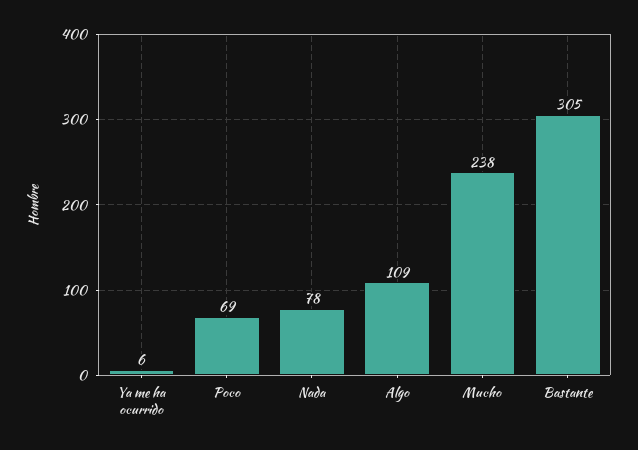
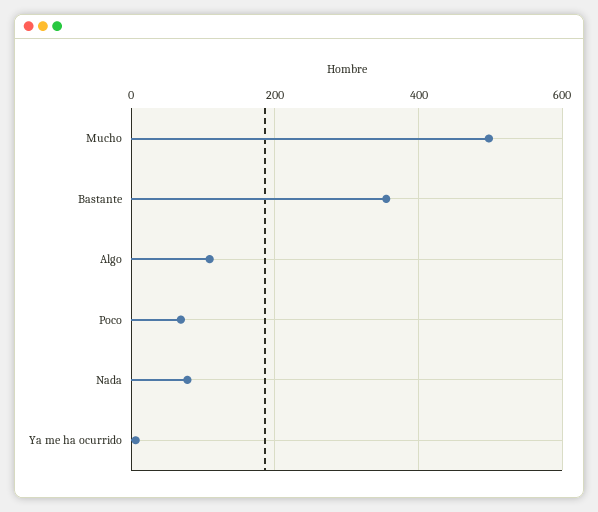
Mucho: 238 -> 500
Bastante: 305 -> 360

